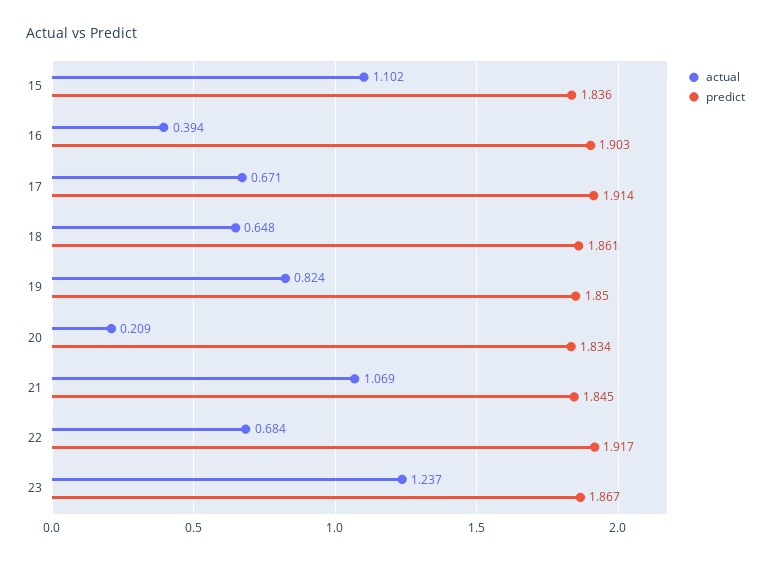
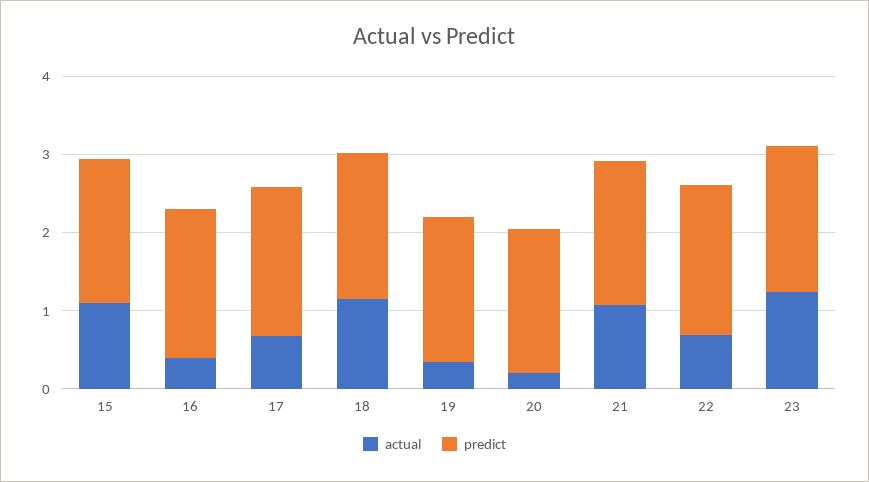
actual, 18: 0.648 -> 1.2
actual, 19: 0.824 -> 0.4

